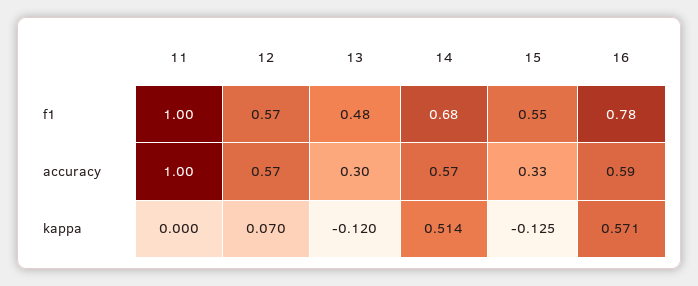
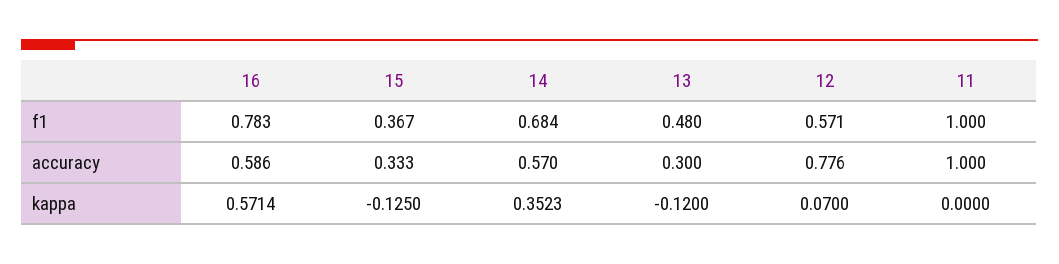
15, f1: 0.55 -> 0.367
12, accuracy: 0.57 -> 0.776
14, kappa: 0.514 -> 0.3523

